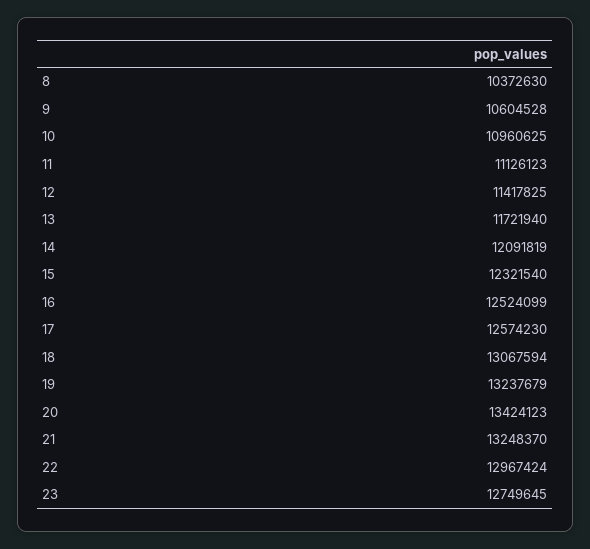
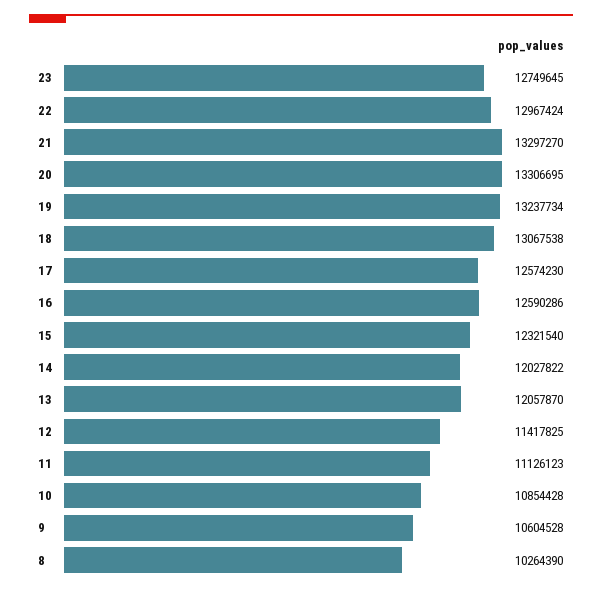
8: 10372630 -> 10264390
10: 10960625 -> 10854428
13: 11721940 -> 12057870
14: 12091819 -> 12027822
16: 12524099 -> 12590286
18: 13067594 -> 13067538
19: 13237679 -> 13237734
20: 13424123 -> 13306695
21: 13248370 -> 13297270

